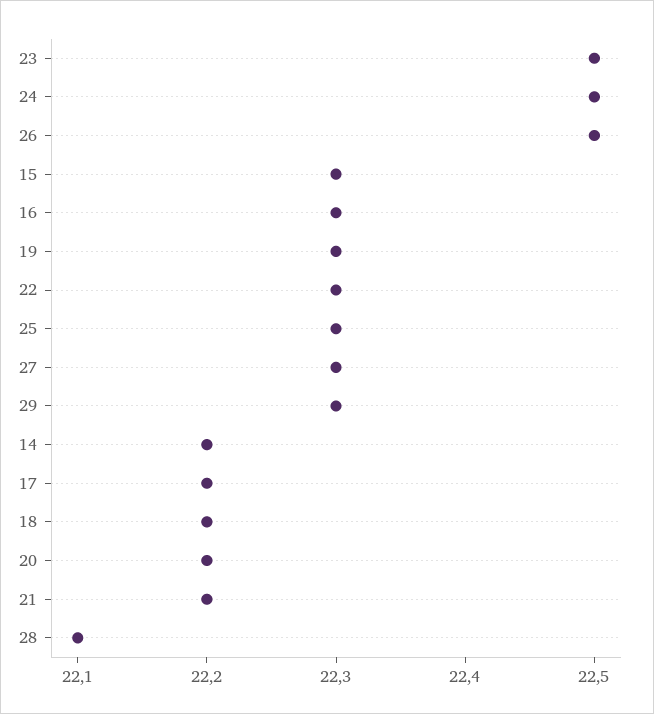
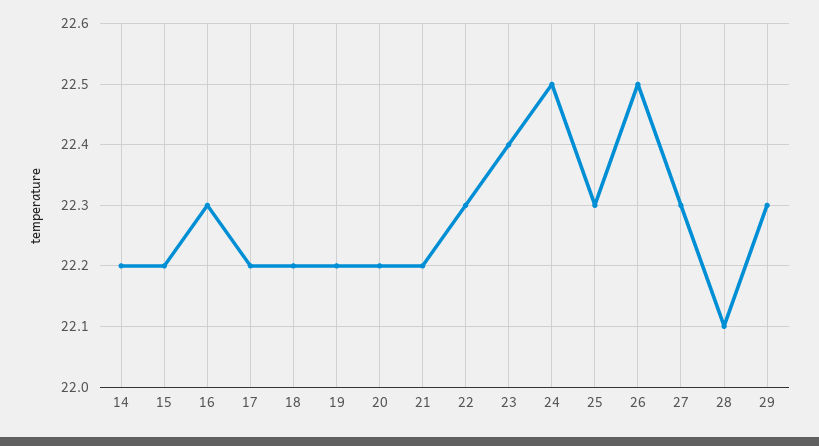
23: 22.5 -> 22.4
15: 22.3 -> 22.2
19: 22.3 -> 22.2

